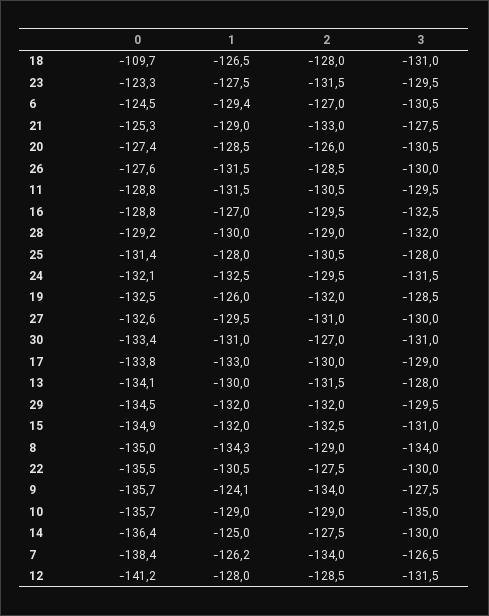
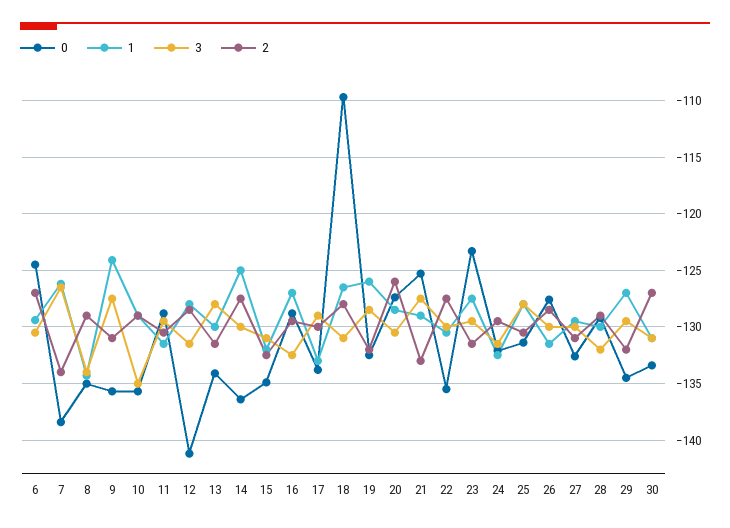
1, 29: -132 -> -127
2, 9: -134 -> -131

